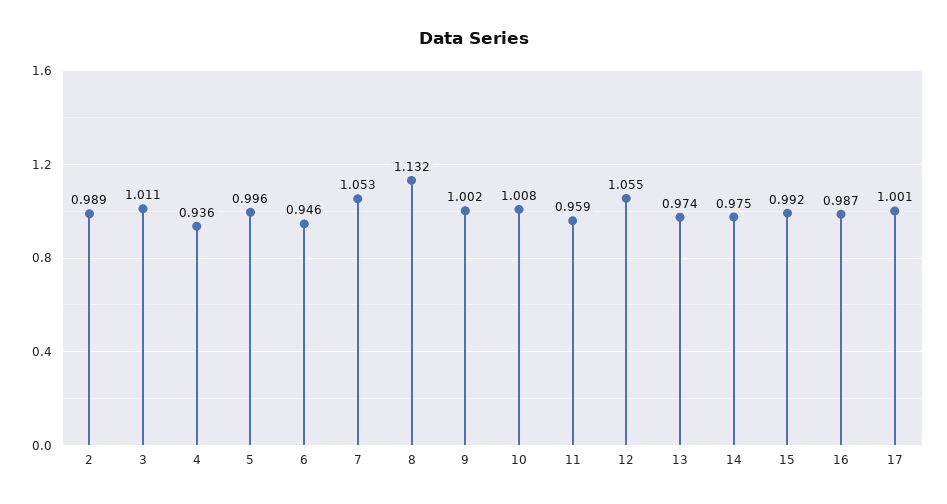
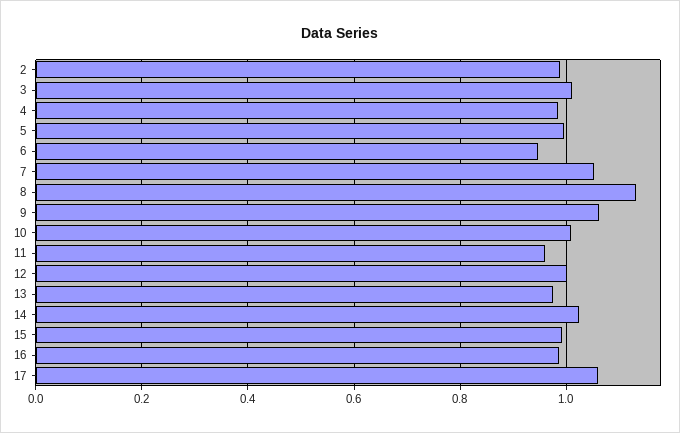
4: 0.936 -> 0.98
9: 1.002 -> 1.06
12: 1.055 -> 1
14: 0.975 -> 1.02
17: 1.001 -> 1.06

